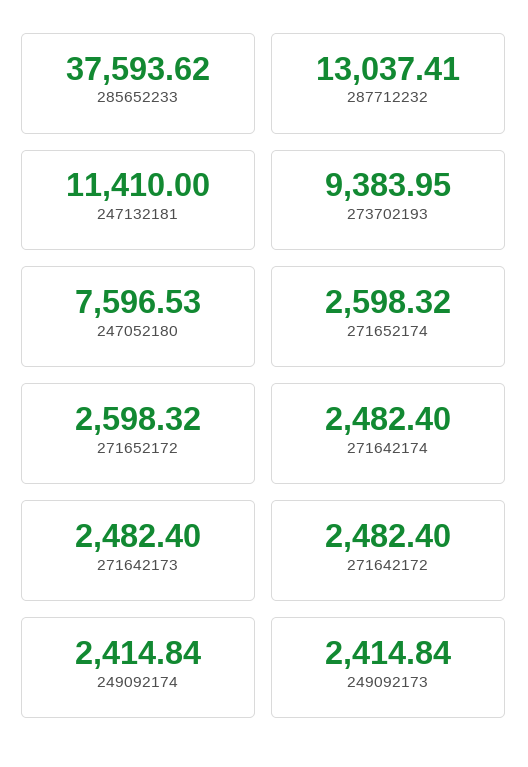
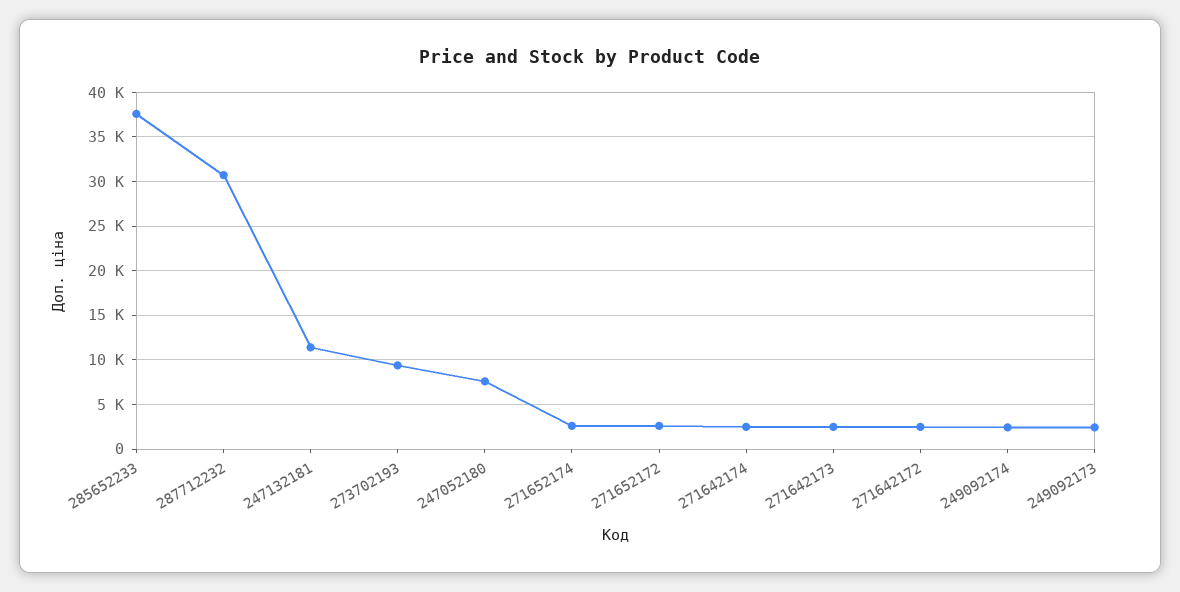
287712232: 13037.41 -> 31000

